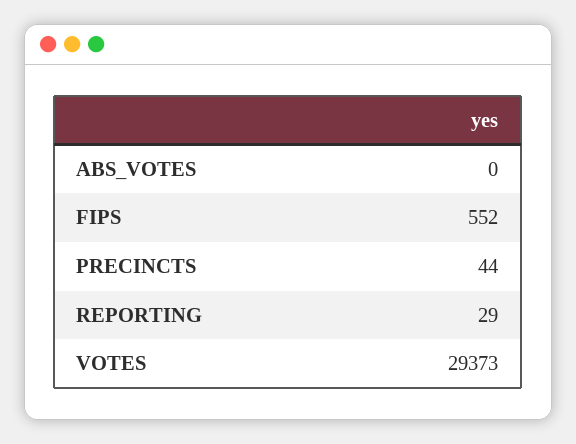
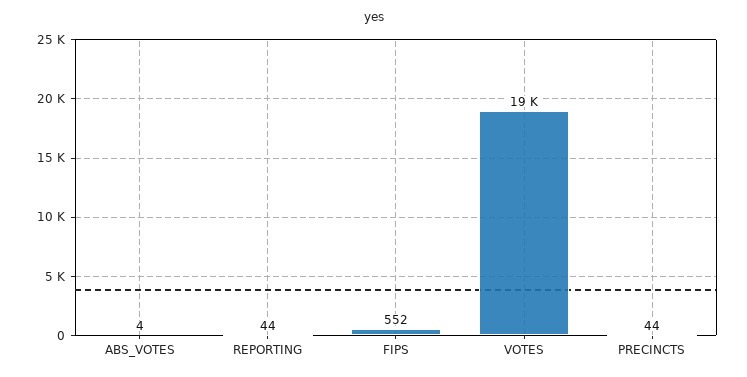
ABS_VOTES: 0 -> 4
REPORTING: 29 -> 44
VOTES: 29373 -> 19000

